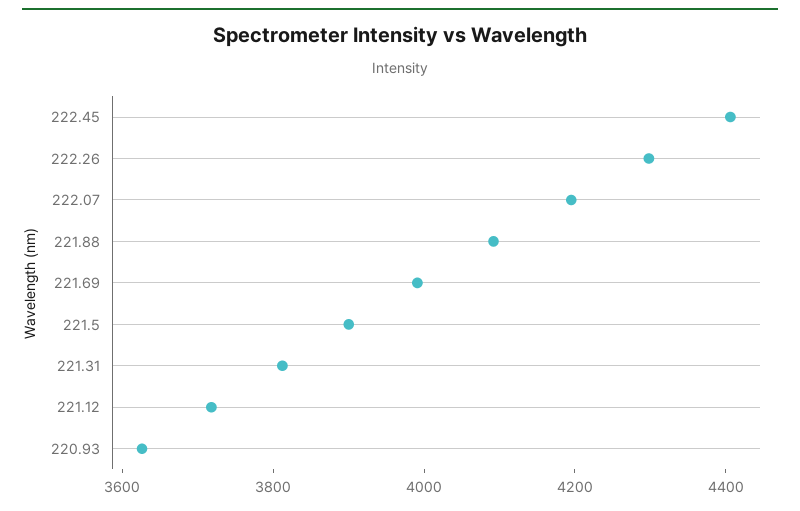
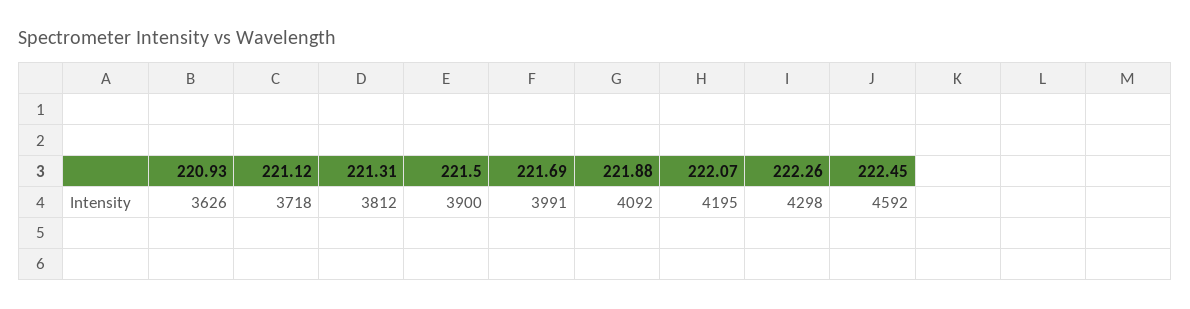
222.45: 4400 -> 4592

